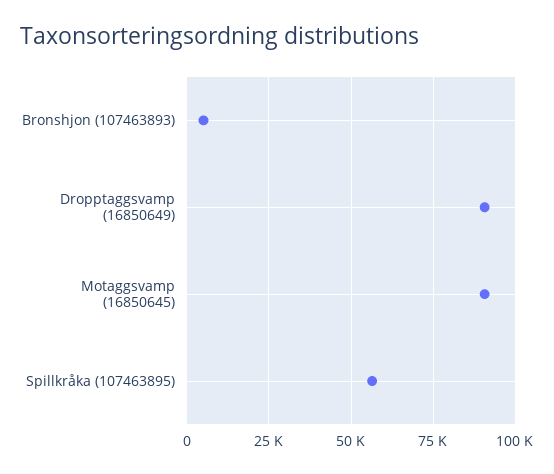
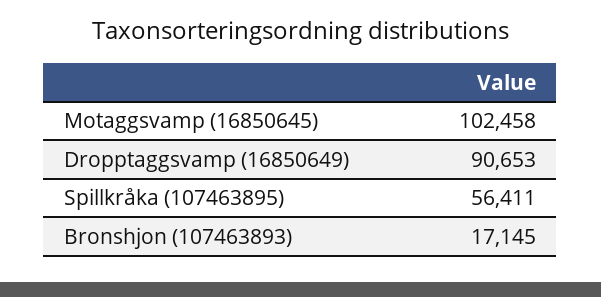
Bronshjon (107463893): 5000 -> 17145
Motaggsvamp (16850645): 90000 -> 102458

